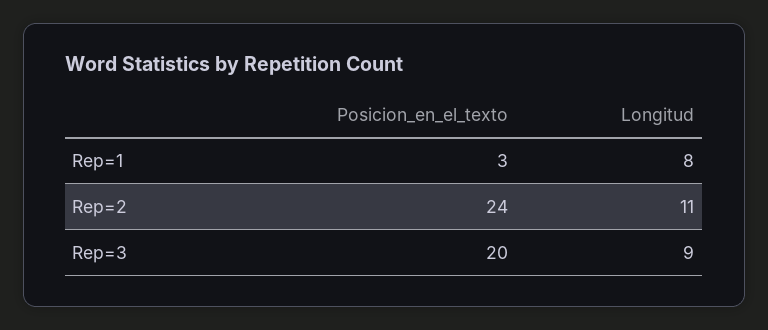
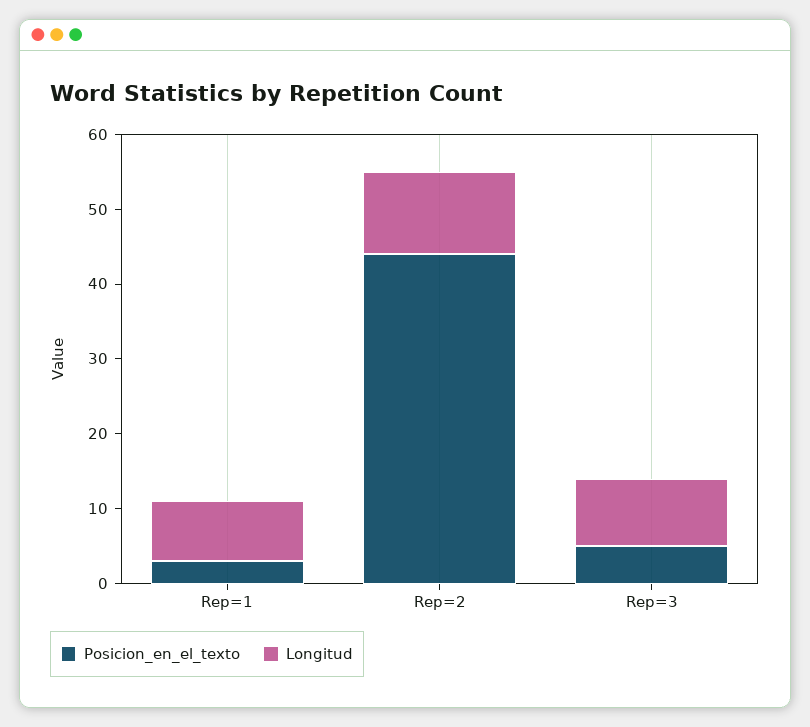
Posicion_en_el_texto, Rep=2: 24 -> 45
Posicion_en_el_texto, Rep=3: 20 -> 5

